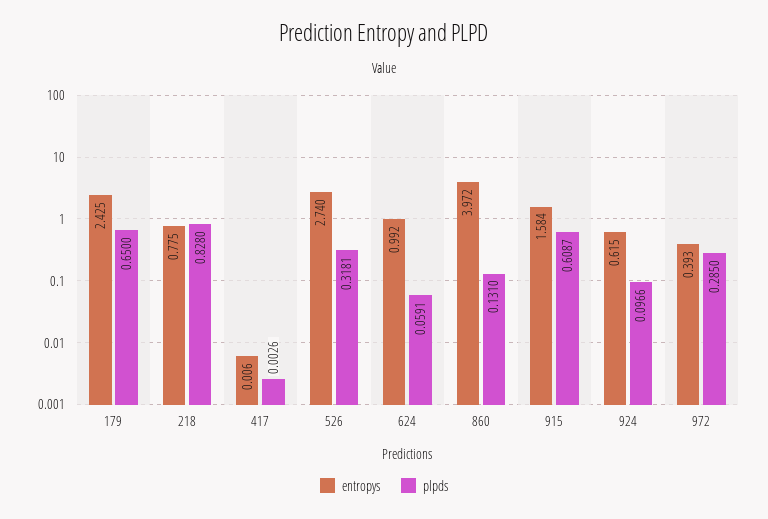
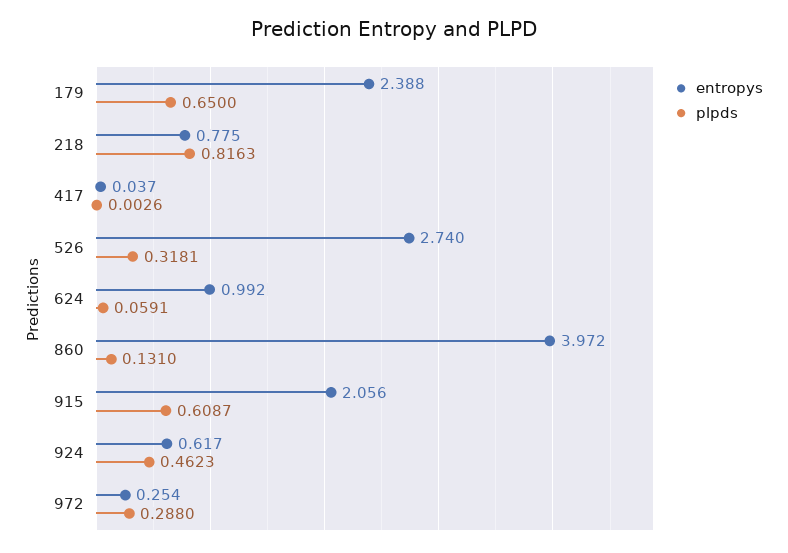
entropys, 179: 2.425 -> 2.388
plpds, 218: 0.828 -> 0.8163
entropys, 417: 0.006 -> 0.037
entropys, 915: 1.584 -> 2.056
entropys, 924: 0.615 -> 0.617
plpds, 924: 0.0966 -> 0.4623
entropys, 972: 0.393 -> 0.254
plpds, 972: 0.285 -> 0.288

